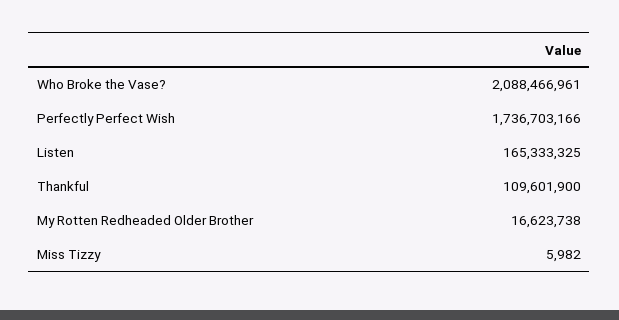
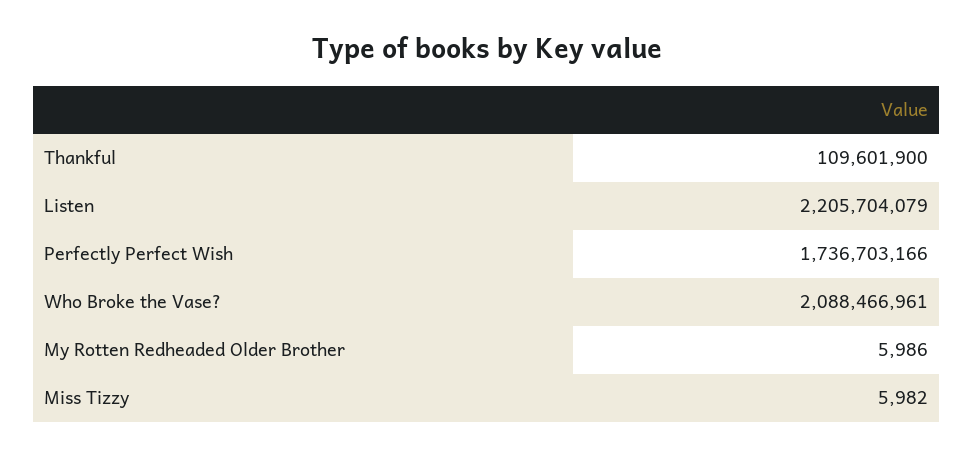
Listen: 165333325 -> 2205704079
My Rotten Redheaded Older Brother: 16623738 -> 5986

